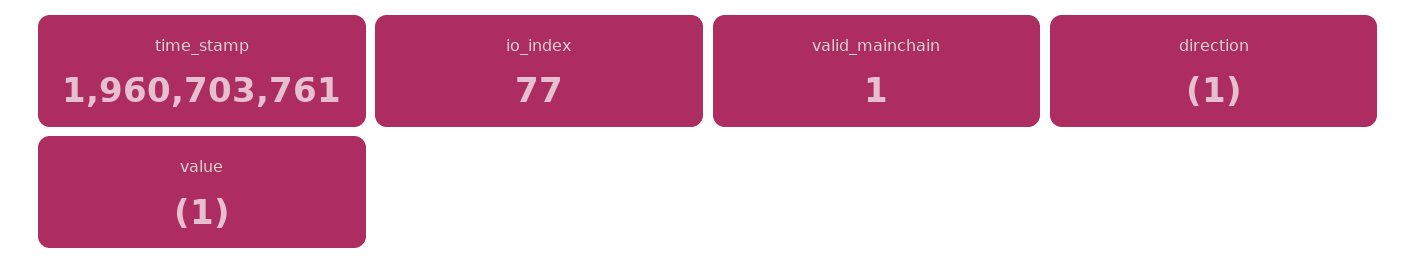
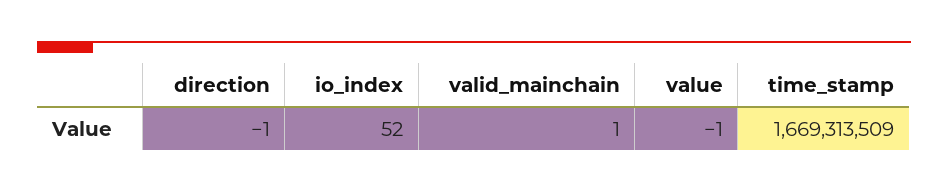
time_stamp: 1960703761 -> 1669313509
io_index: 77 -> 52

